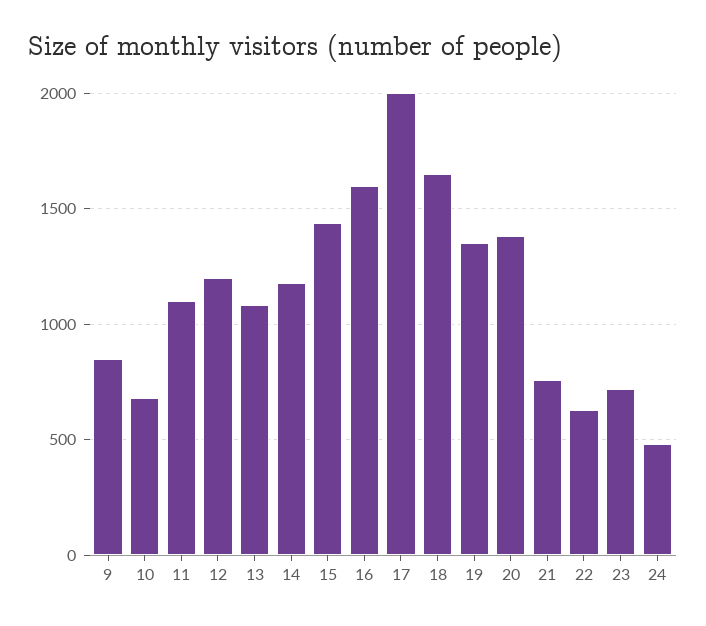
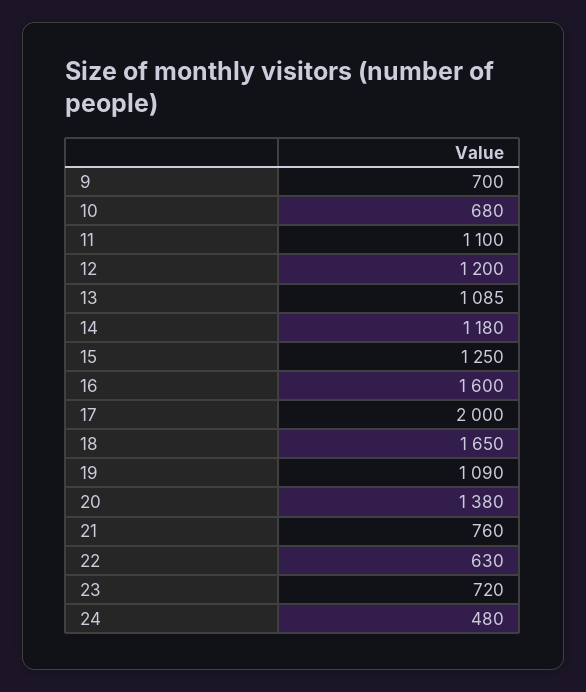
9: 850 -> 700
15: 1450 -> 1250
19: 1350 -> 1090

